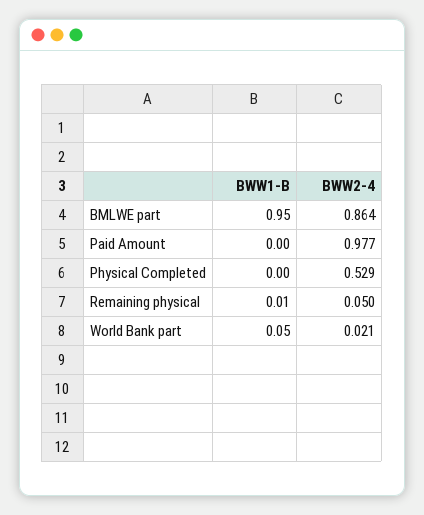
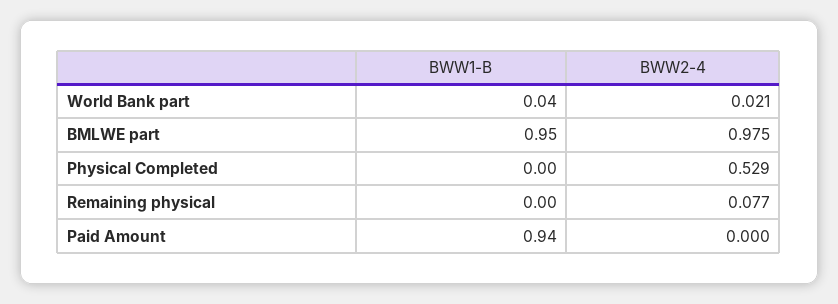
BWW2-4, BMLWE part: 0.864 -> 0.975
BWW1-B, Paid Amount: 0 -> 0.94
BWW2-4, Paid Amount: 0.977 -> 0
BWW1-B, Remaining physical: 0.01 -> 0
BWW2-4, Remaining physical: 0.05 -> 0.077
BWW1-B, World Bank part: 0.05 -> 0.04

